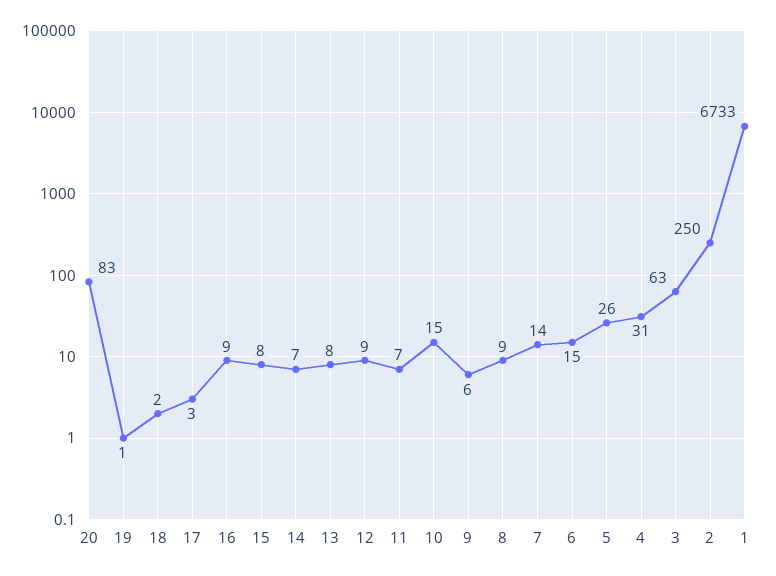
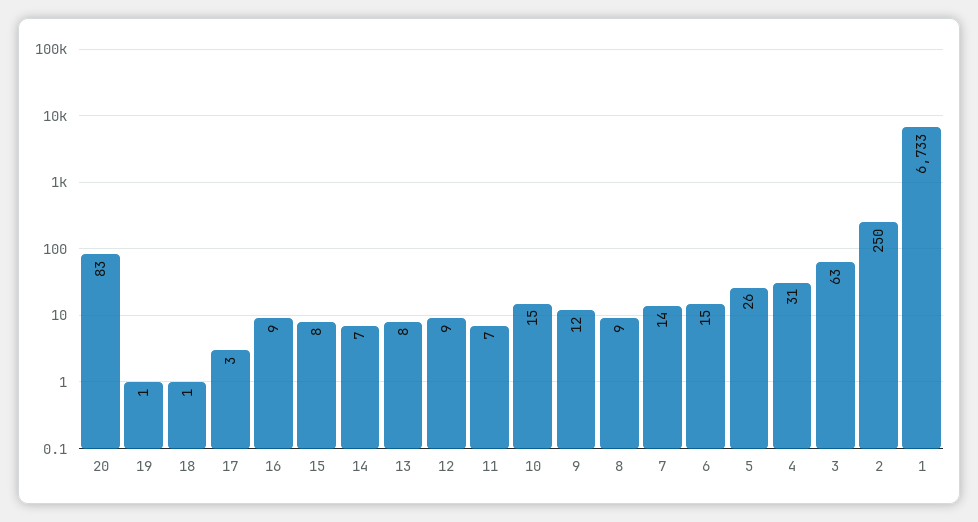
18: 2 -> 1
9: 6 -> 12

